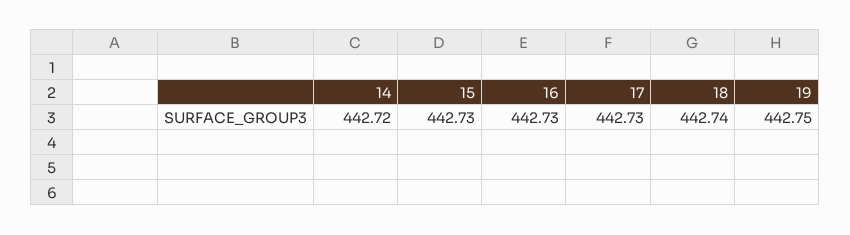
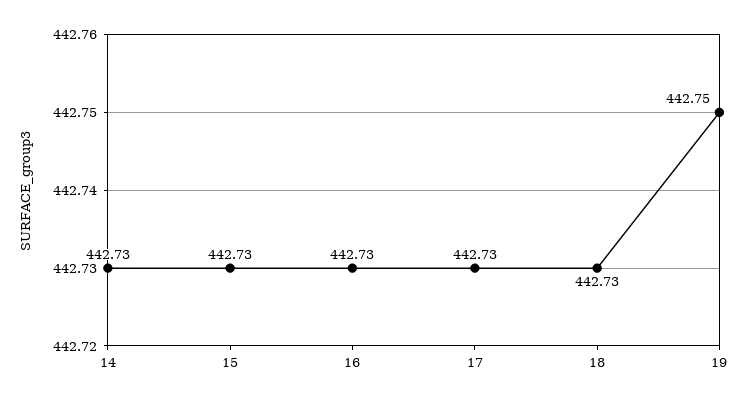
14: 442.72 -> 442.73
18: 442.74 -> 442.73

